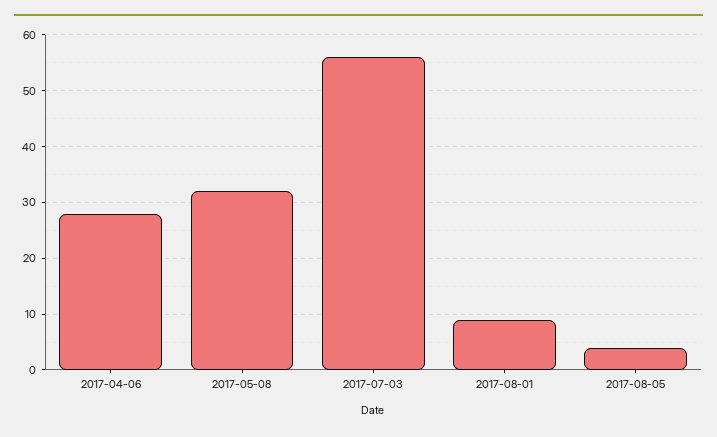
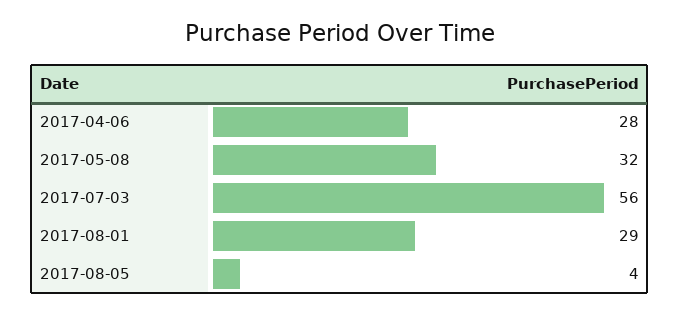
2017-08-01: 10 -> 29

